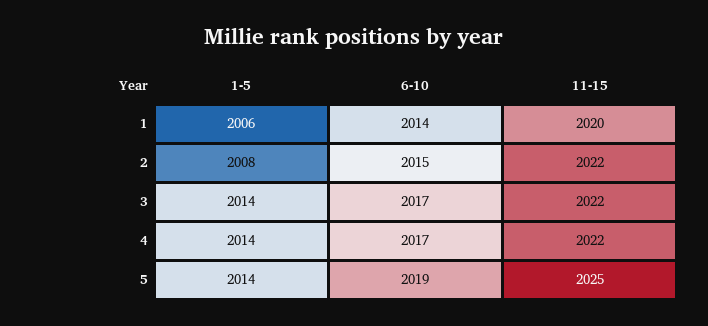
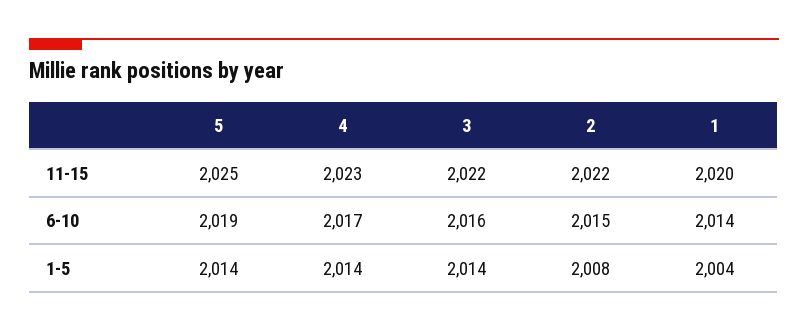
1-5, 1: 2006 -> 2004
6-10, 3: 2017 -> 2016
11-15, 4: 2022 -> 2023

